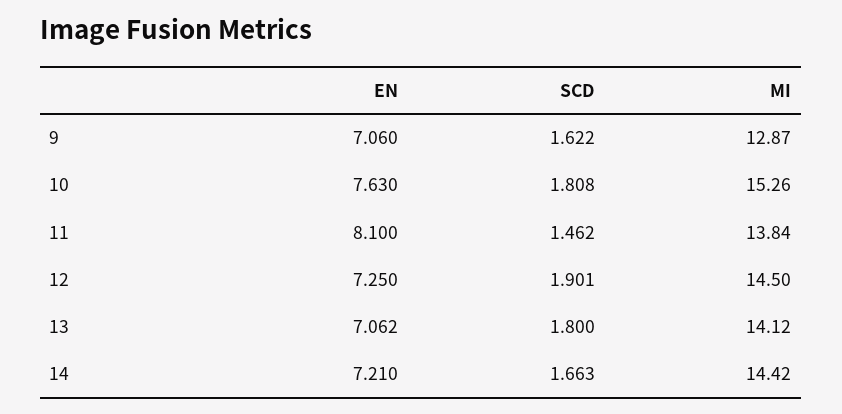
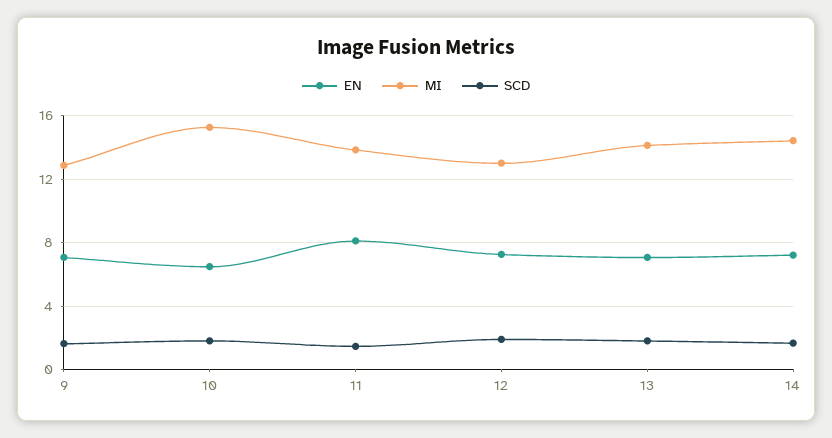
EN, 10: 7.63 -> 6.5
MI, 12: 14.5 -> 13

